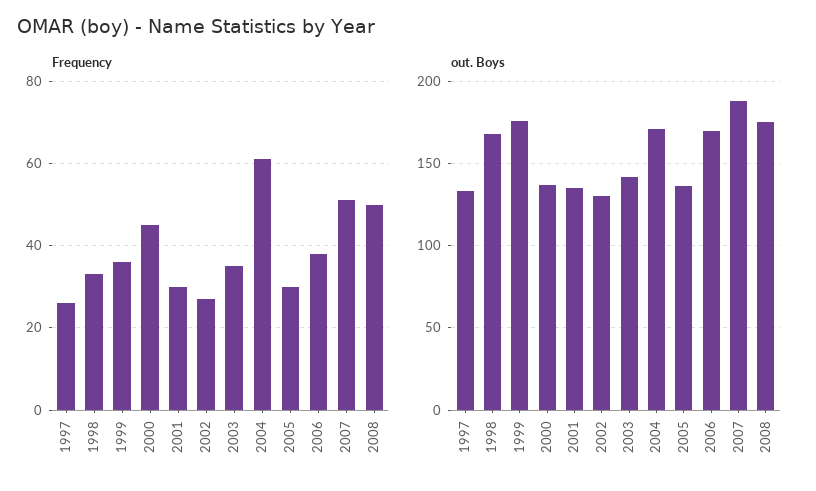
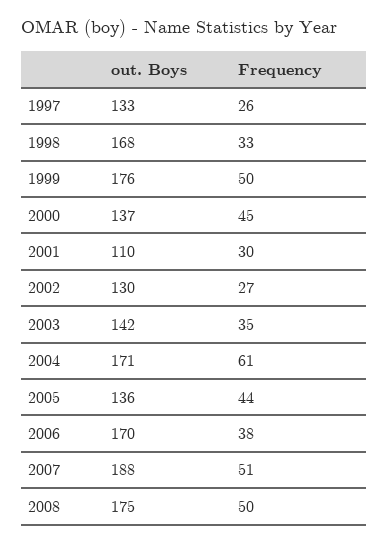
Frequency, 1999: 35 -> 50
Frequency, 2005: 30 -> 44
out. Boys, 2001: 135 -> 110

